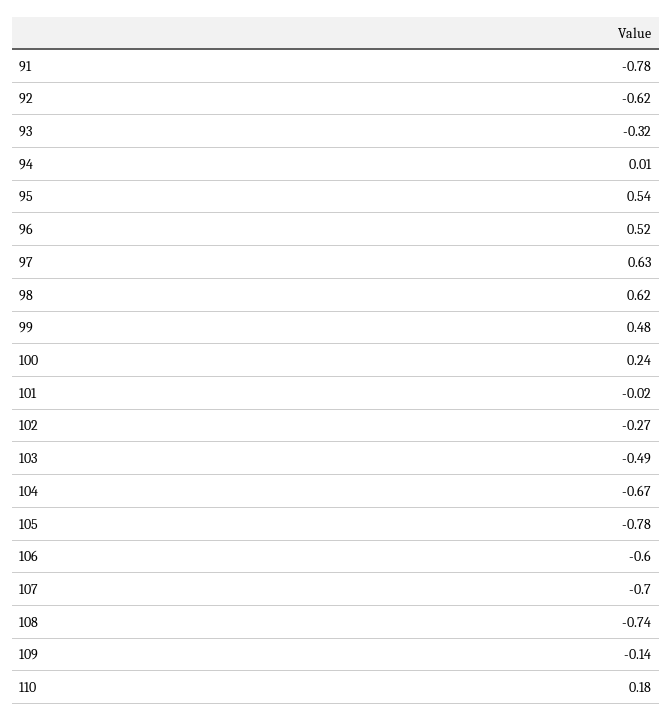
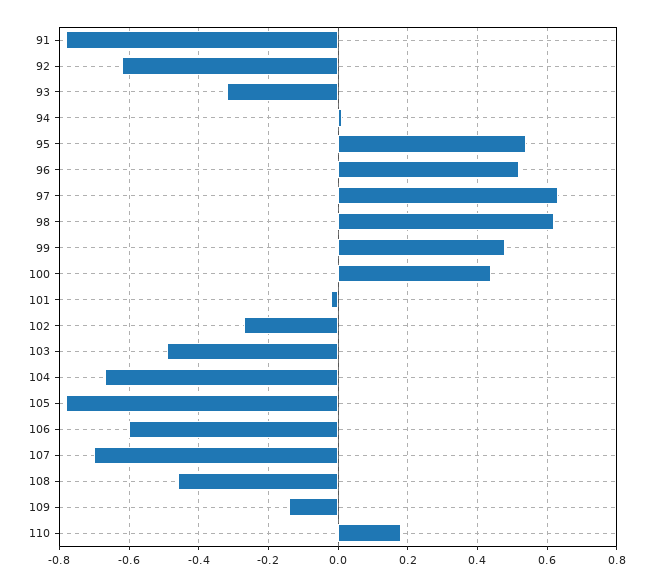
100: 0.24 -> 0.45
108: -0.74 -> -0.45

